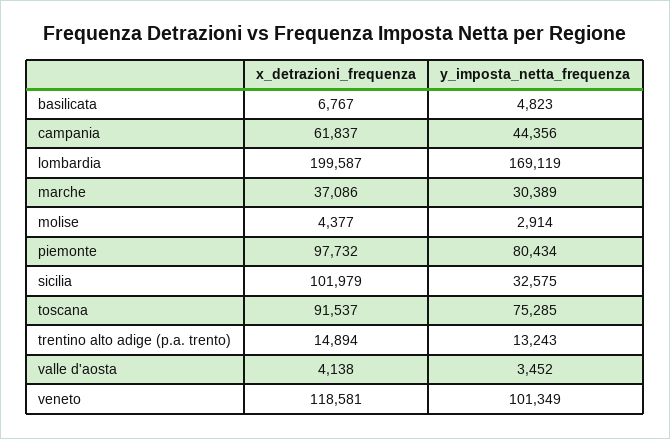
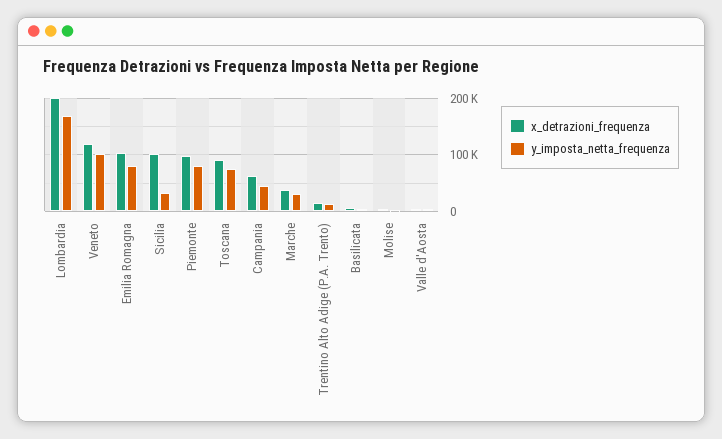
x_detrazioni_frequenza, Emilia Romagna: none -> 100000
y_imposta_netta_frequenza, Emilia Romagna: none -> 80000

